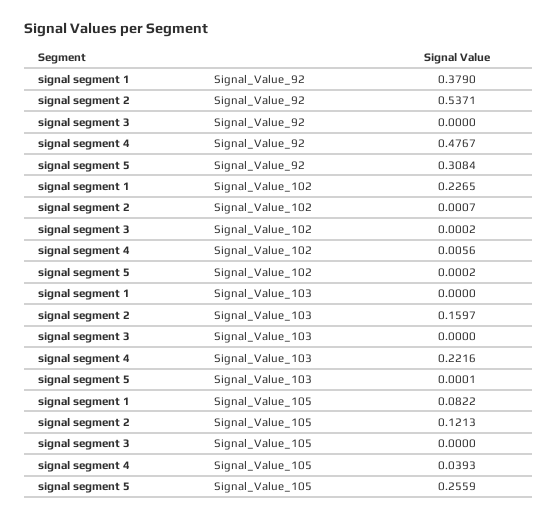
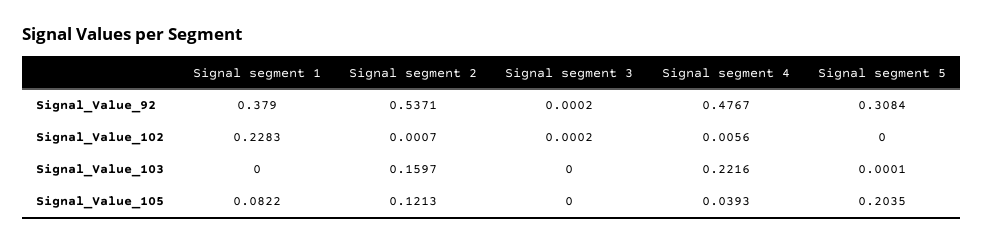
signal segment 3, Signal_Value_92: 0 -> 0.0002
signal segment 1, Signal_Value_102: 0.2265 -> 0.2283
signal segment 5, Signal_Value_102: 0.0002 -> 0
signal segment 5, Signal_Value_105: 0.2559 -> 0.2035

